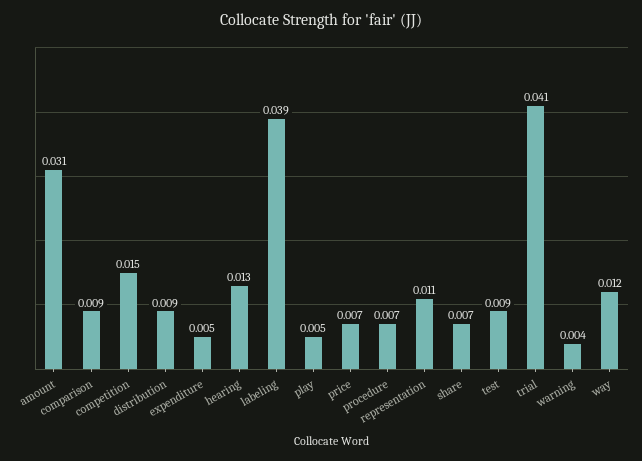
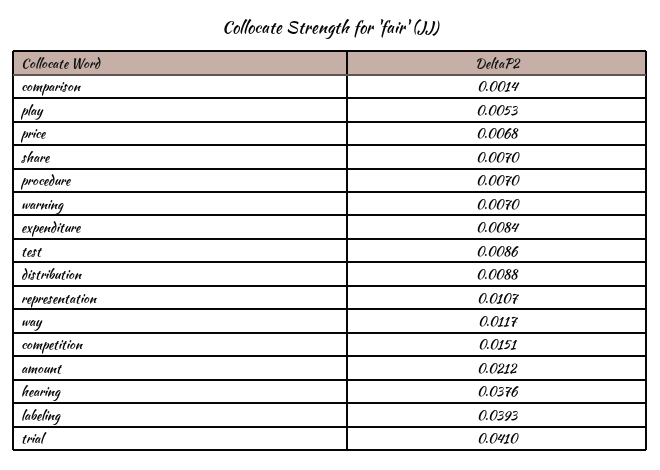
amount: 0.031 -> 0.0212
comparison: 0.009 -> 0.0014
expenditure: 0.005 -> 0.0084
hearing: 0.013 -> 0.0376
warning: 0.004 -> 0.007

